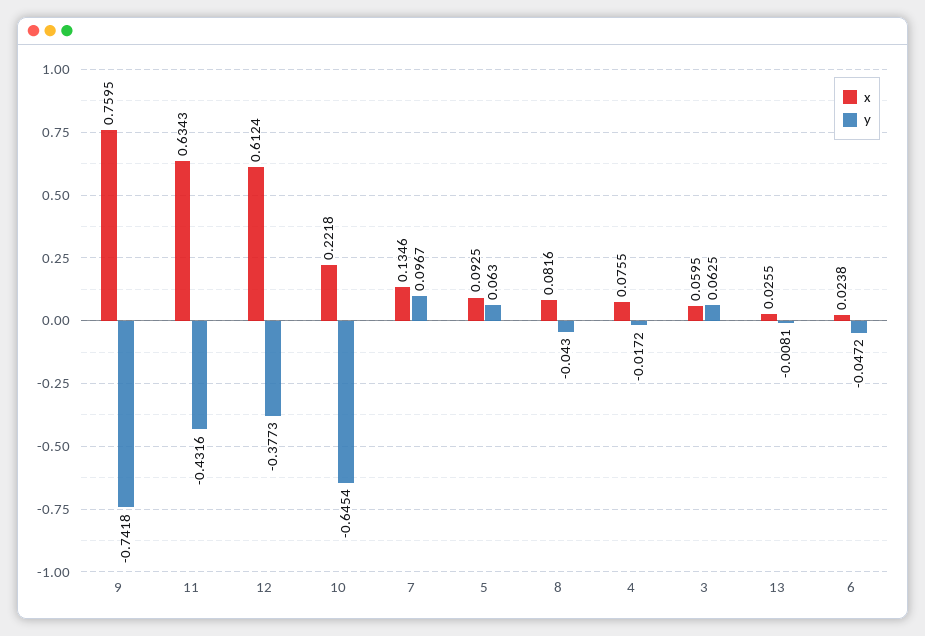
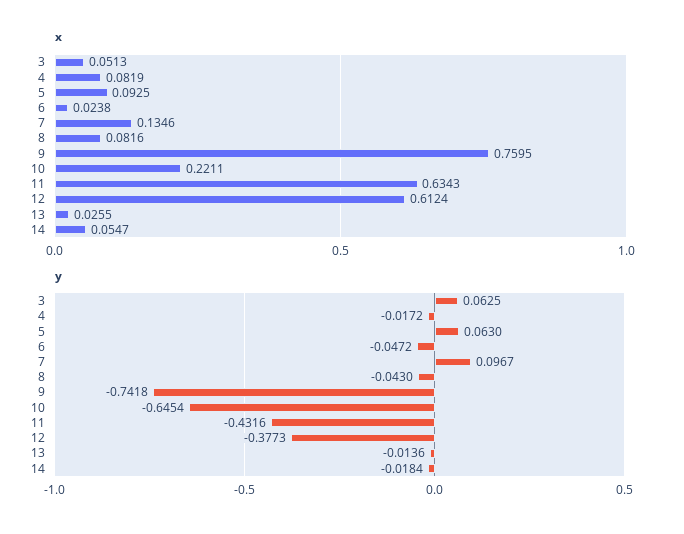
x, 10: 0.2218 -> 0.2211
x, 4: 0.0755 -> 0.0819
x, 3: 0.0595 -> 0.0513
y, 13: -0.0081 -> -0.0136
x, 14: none -> 0.0547
y, 14: none -> -0.0184

